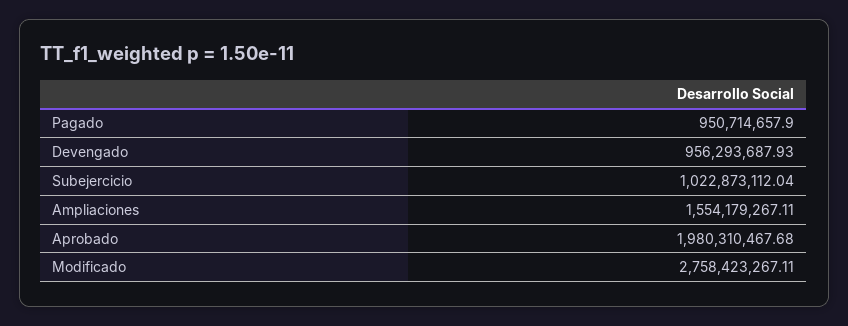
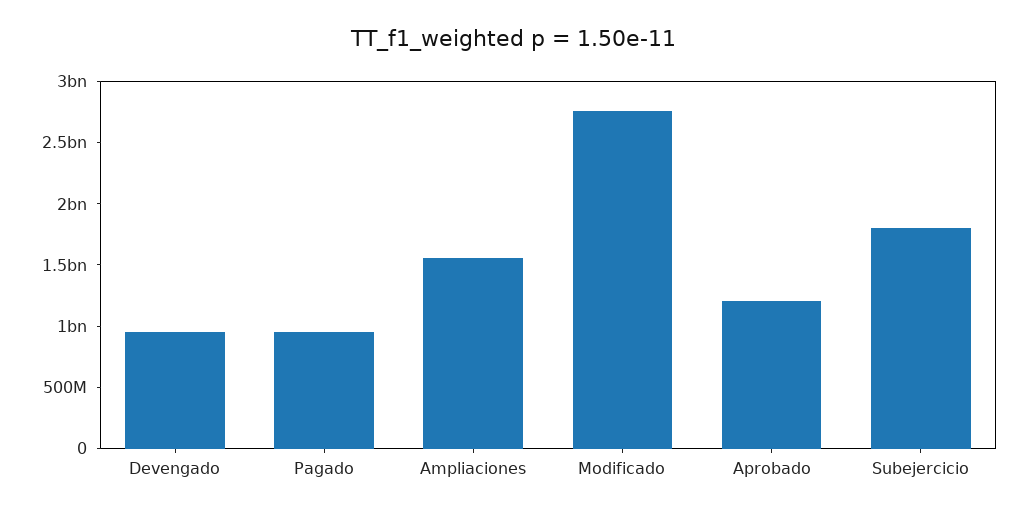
Subejercicio: 1022873112.04 -> 1800000000
Aprobado: 1980310467.68 -> 1200000000

